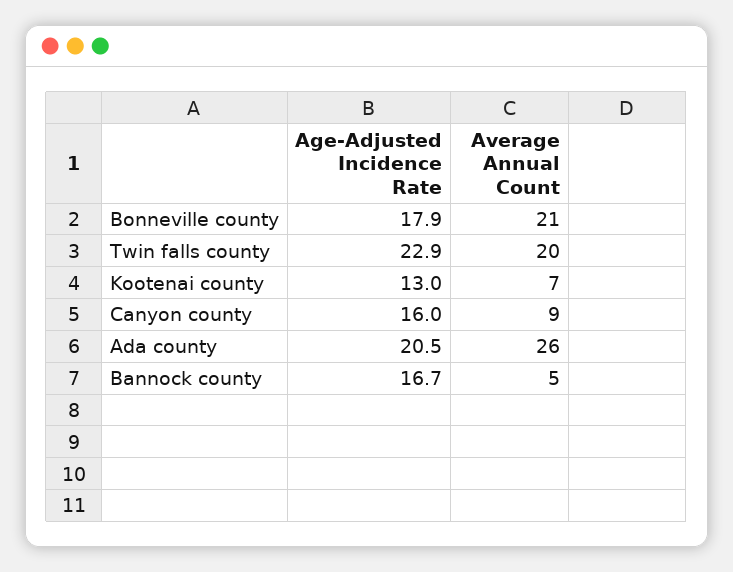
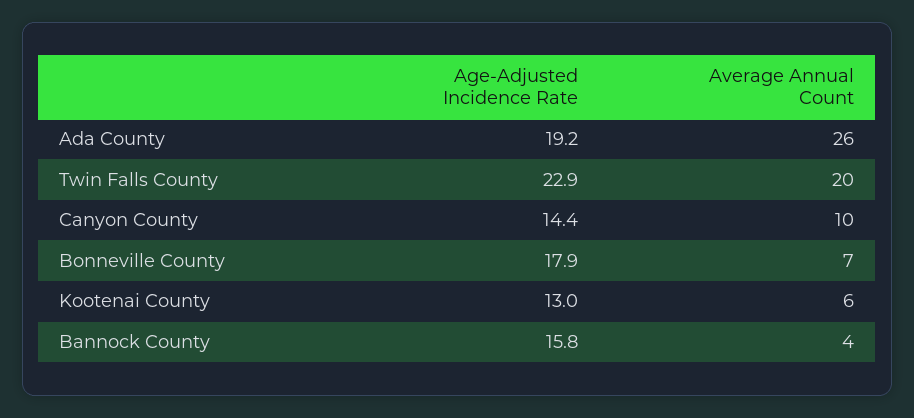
Average Annual Count, Bonneville county: 21 -> 7
Average Annual Count, Kootenai county: 7 -> 6
Age-Adjusted Incidence Rate, Canyon county: 16 -> 14.4
Average Annual Count, Canyon county: 9 -> 10
Age-Adjusted Incidence Rate, Ada county: 20.5 -> 19.2
Age-Adjusted Incidence Rate, Bannock county: 16.7 -> 15.8
Average Annual Count, Bannock county: 5 -> 4

